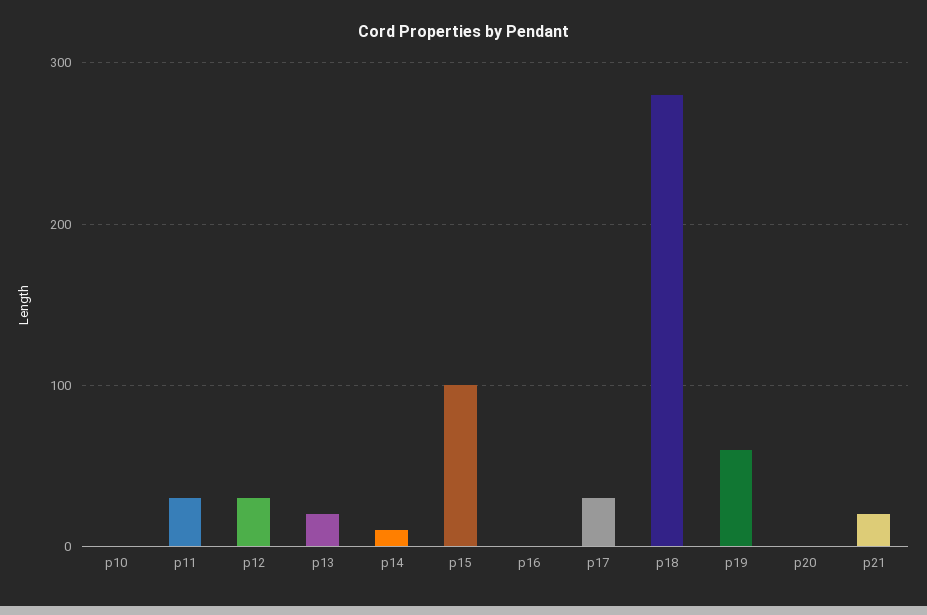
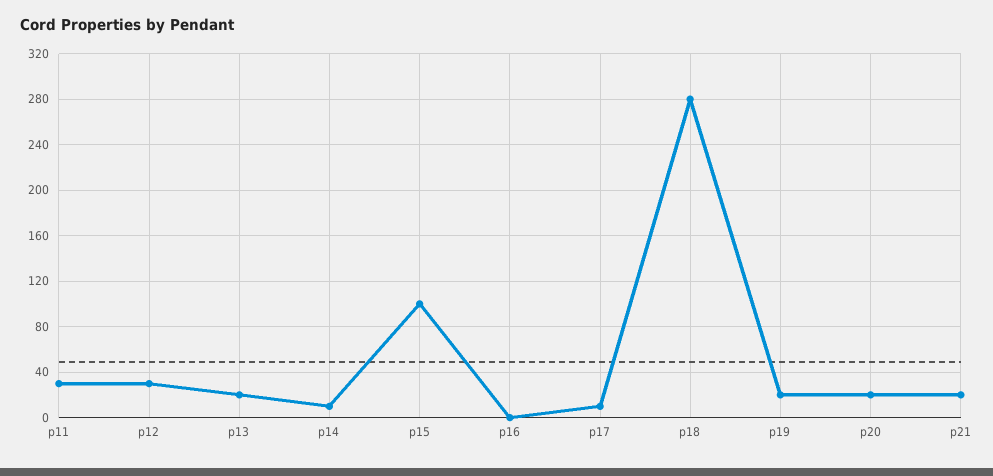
p10: 0 -> none
p17: 30 -> 10
p19: 60 -> 20
p20: 0 -> 20

